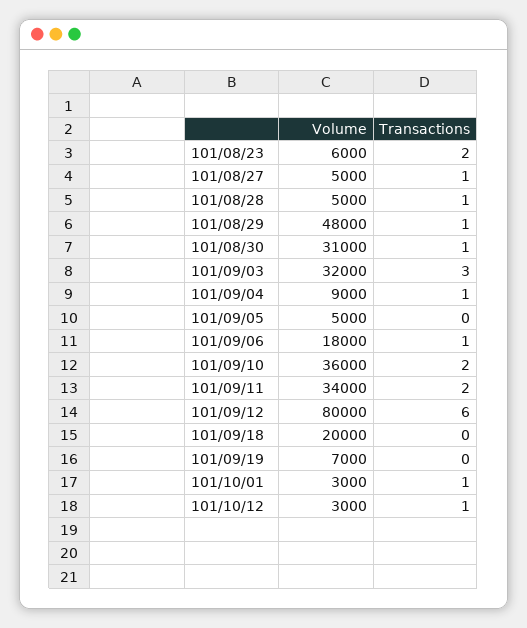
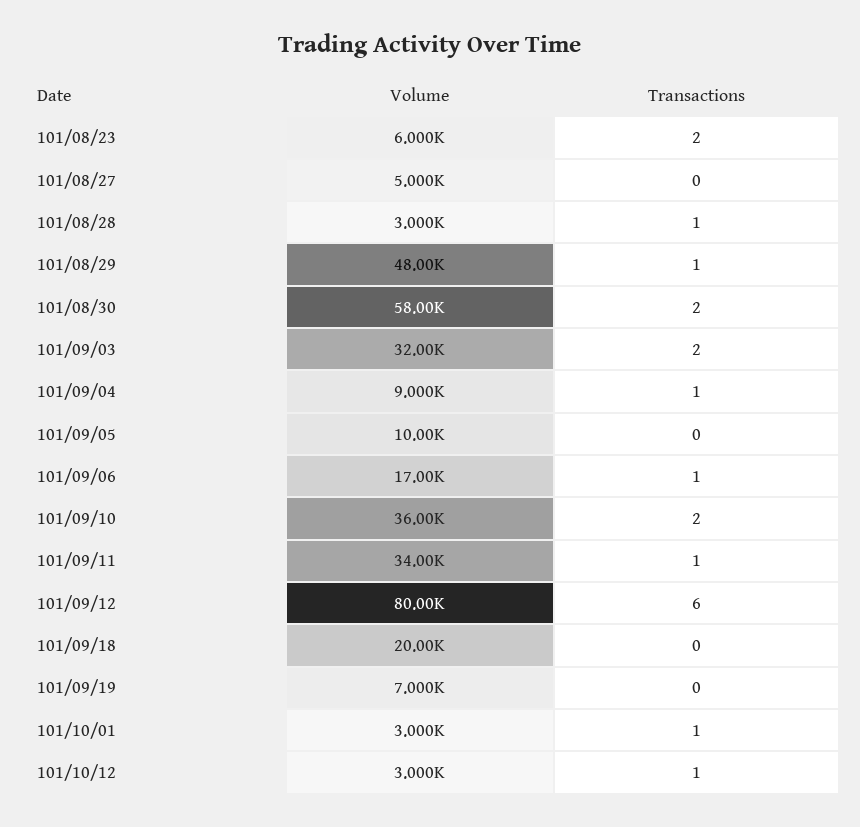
Transactions, 101/08/27: 1 -> 0
Volume, 101/08/28: 5000 -> 3000
Volume, 101/08/30: 31000 -> 58000
Transactions, 101/08/30: 1 -> 2
Transactions, 101/09/03: 3 -> 2
Volume, 101/09/05: 5000 -> 10000
Volume, 101/09/06: 18000 -> 17000
Transactions, 101/09/11: 2 -> 1

